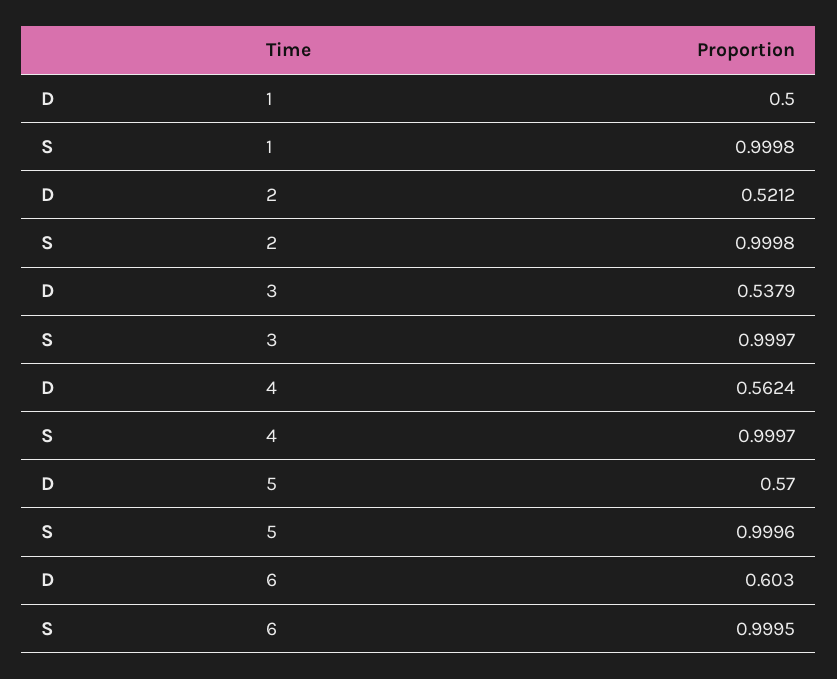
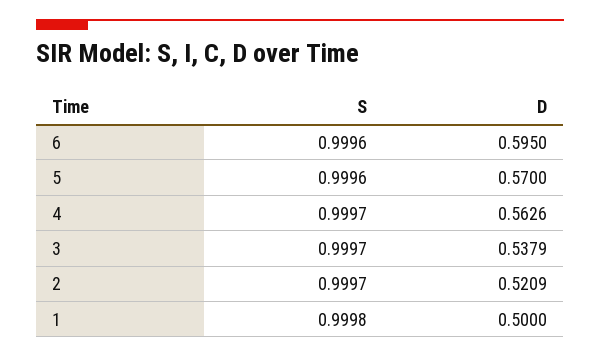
D, 2: 0.5212 -> 0.5209
S, 2: 0.9998 -> 0.9997
D, 4: 0.5624 -> 0.5626
D, 6: 0.603 -> 0.595
S, 6: 0.9995 -> 0.9996

